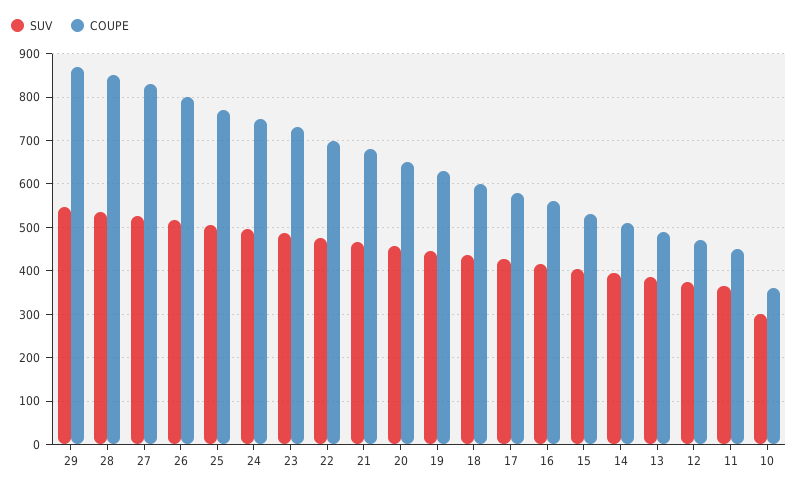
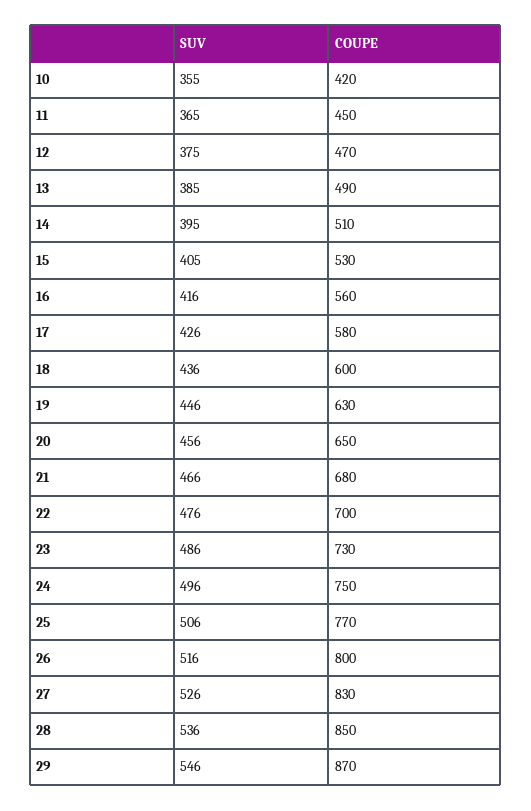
SUV, 10: 300 -> 355
COUPE, 10: 360 -> 420

